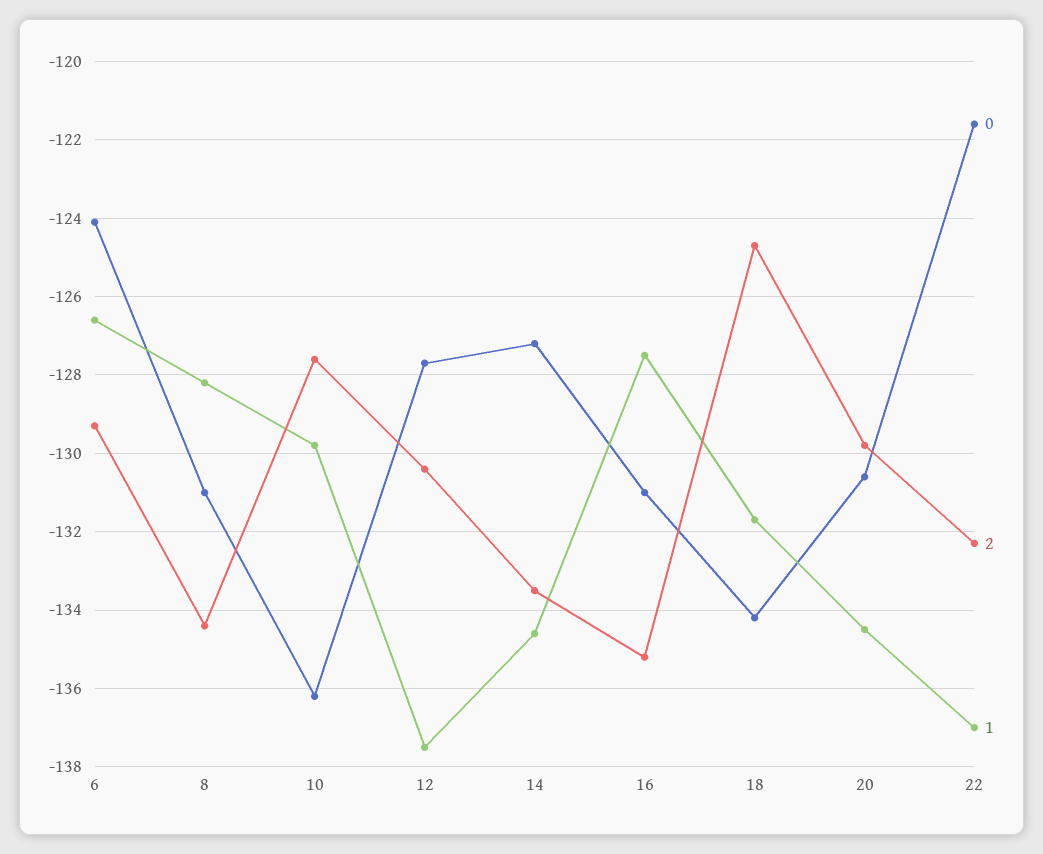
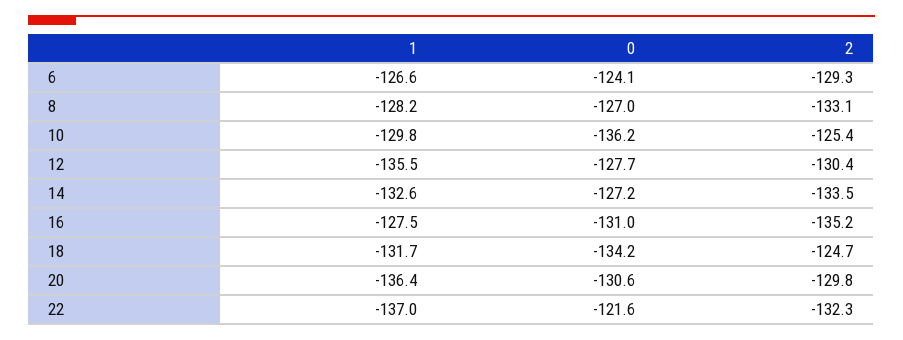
0, 8: -131 -> -127
2, 8: -134.5 -> -133.1
2, 10: -127.5 -> -125.4
1, 12: -137.5 -> -135.5
1, 14: -134.5 -> -132.6
1, 20: -134.5 -> -136.4

